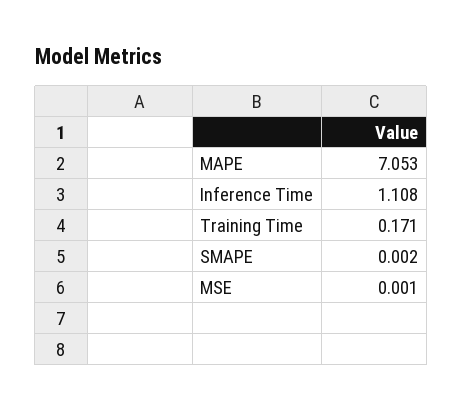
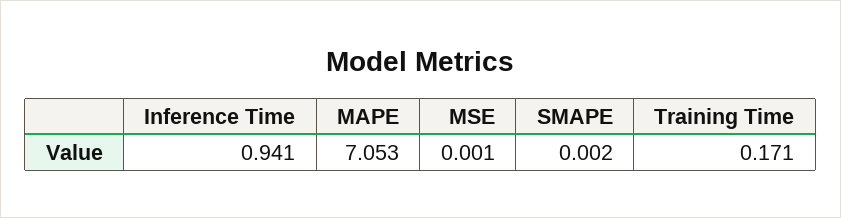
Inference Time: 1.108 -> 0.941

